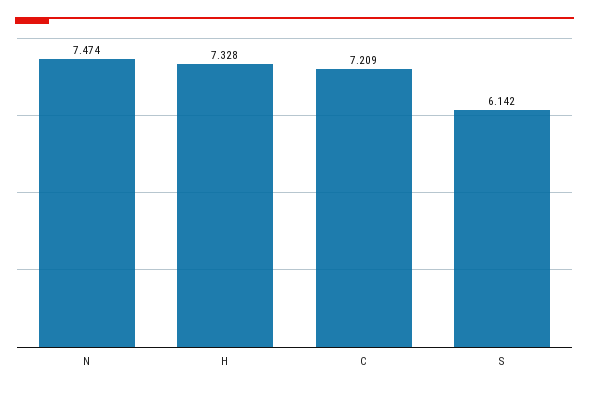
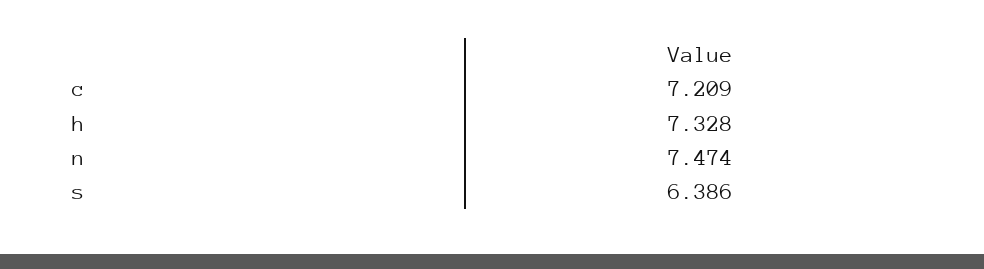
S: 6.142 -> 6.386

